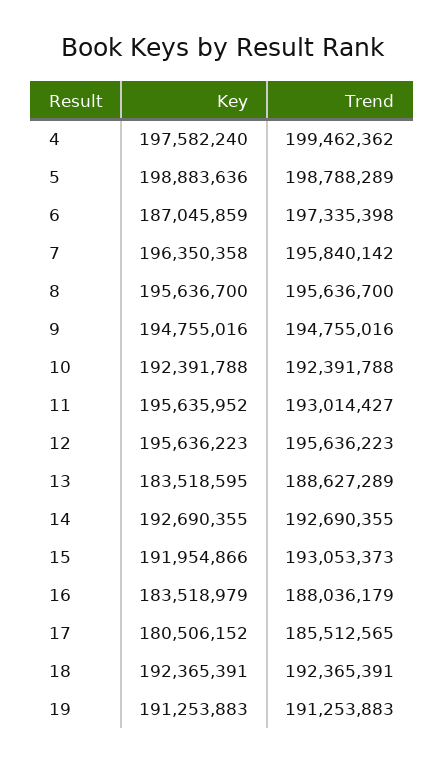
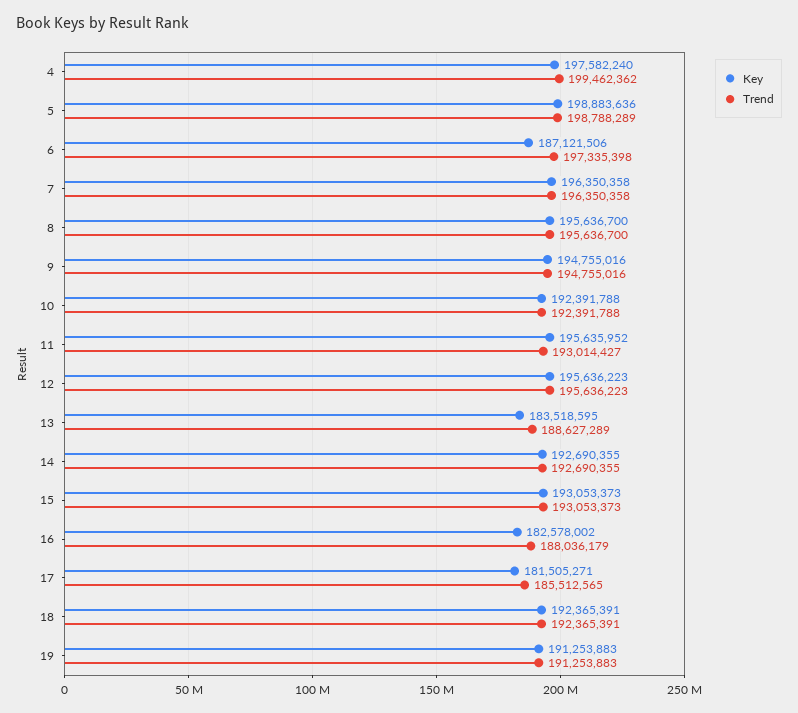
Key, 6: 187045859 -> 187121506
Trend, 7: 195840142 -> 196350358
Key, 15: 191954866 -> 193053373
Key, 16: 183518979 -> 182578002
Key, 17: 180506152 -> 181505271

